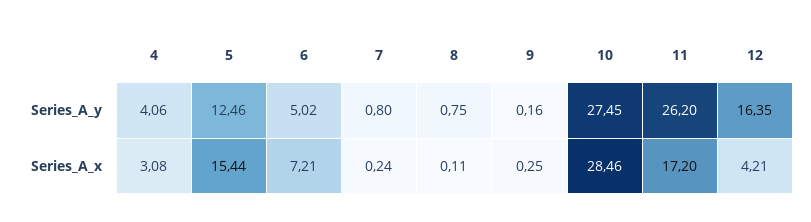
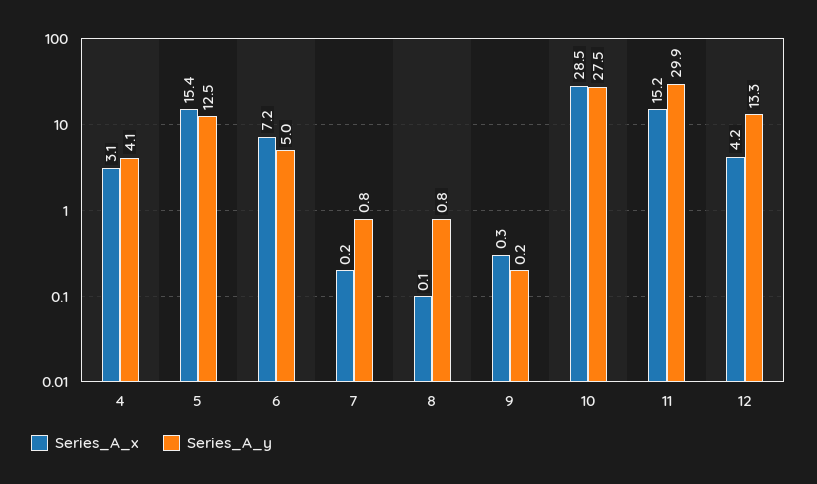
Series_A_y, 11: 26.2 -> 29.9
Series_A_y, 12: 16.35 -> 13.3
Series_A_x, 11: 17.2 -> 15.2

